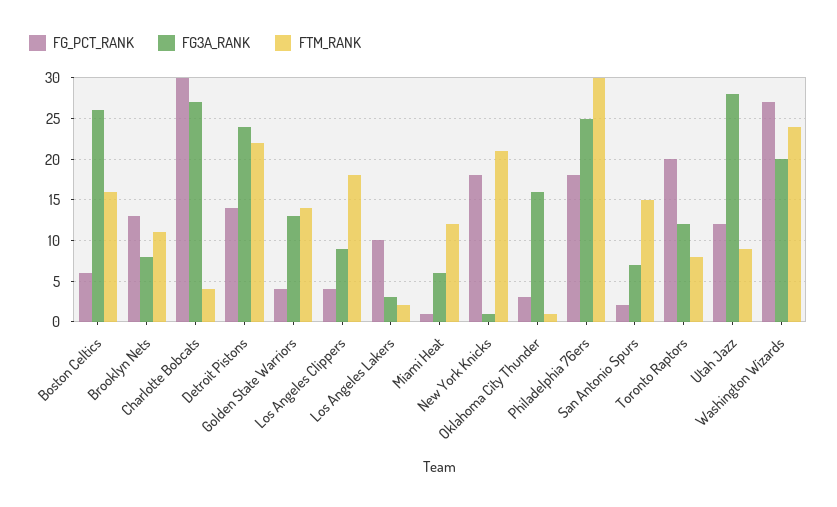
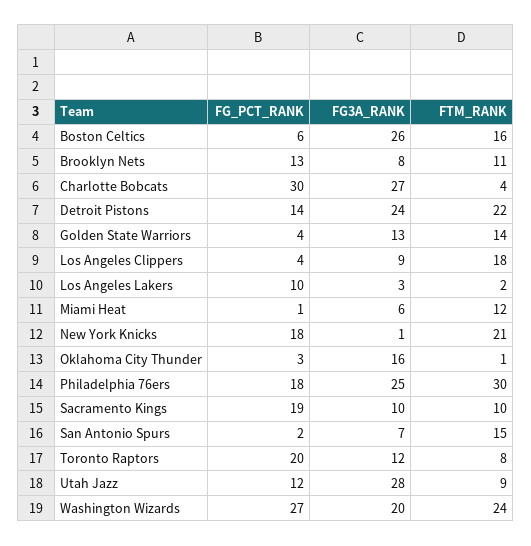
FG_PCT_RANK, Sacramento Kings: none -> 19
FG3A_RANK, Sacramento Kings: none -> 10
FTM_RANK, Sacramento Kings: none -> 10

